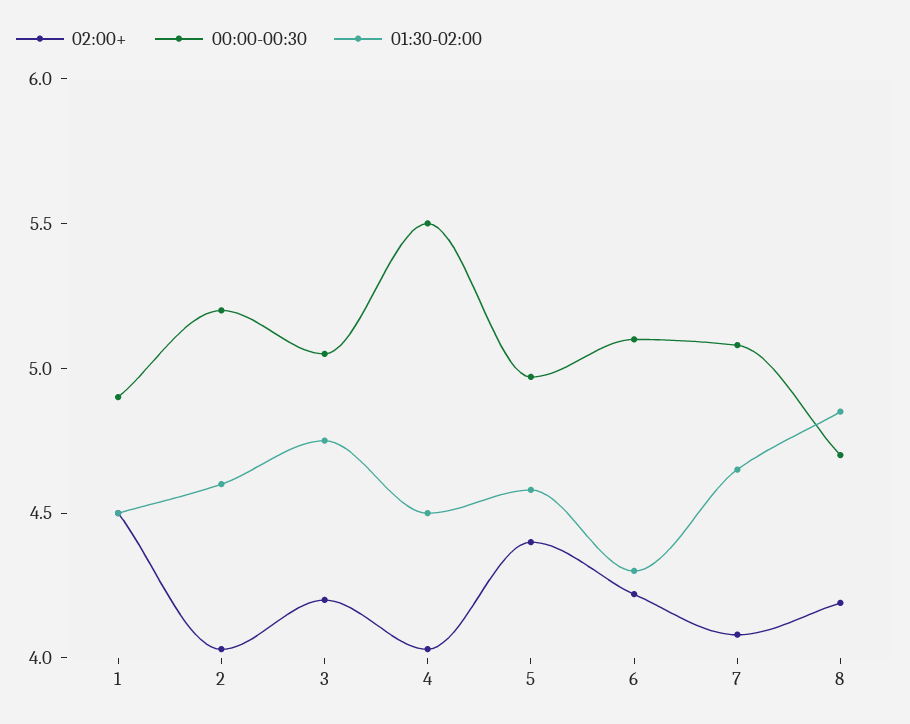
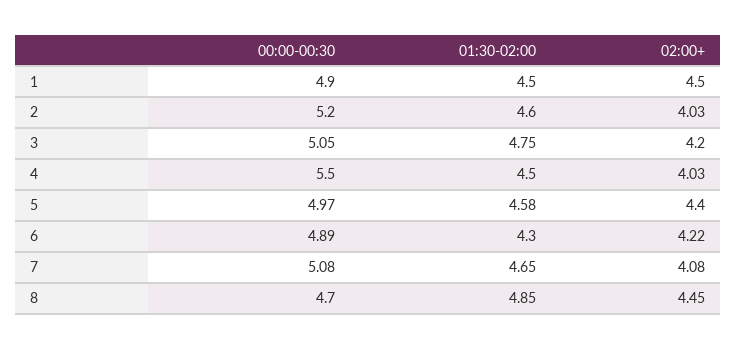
00:00-00:30, 6: 5.1 -> 4.89
02:00+, 8: 4.2 -> 4.45

